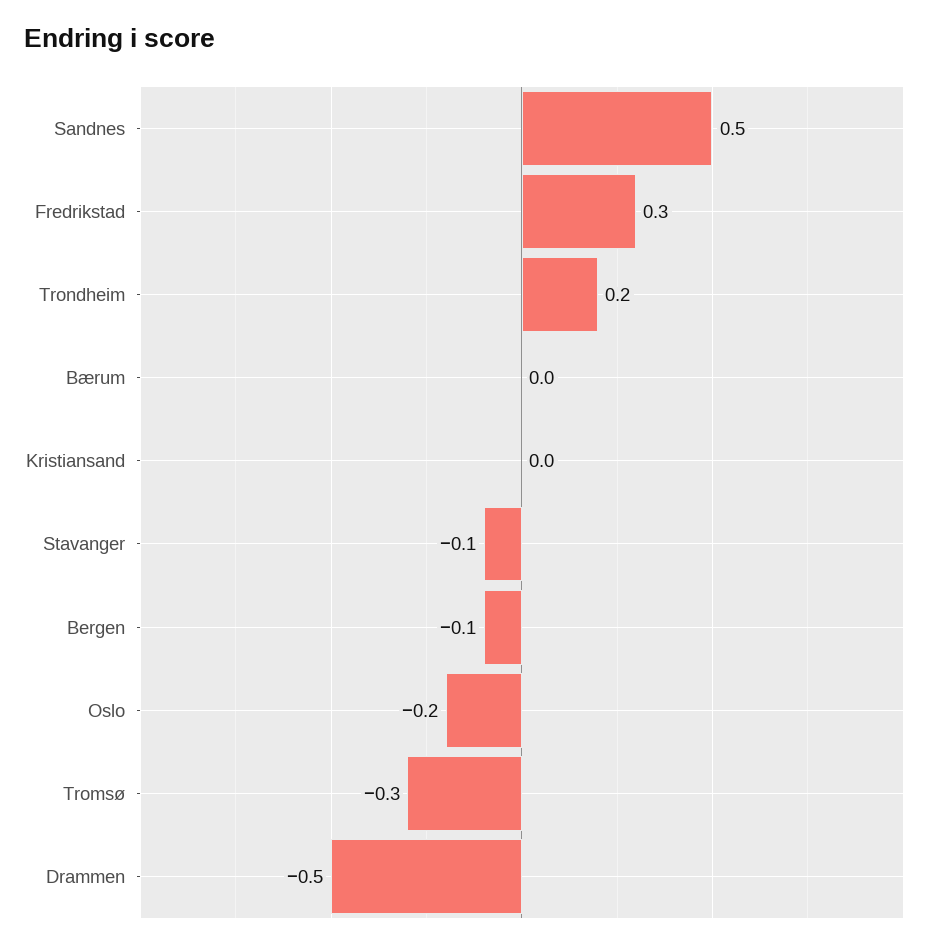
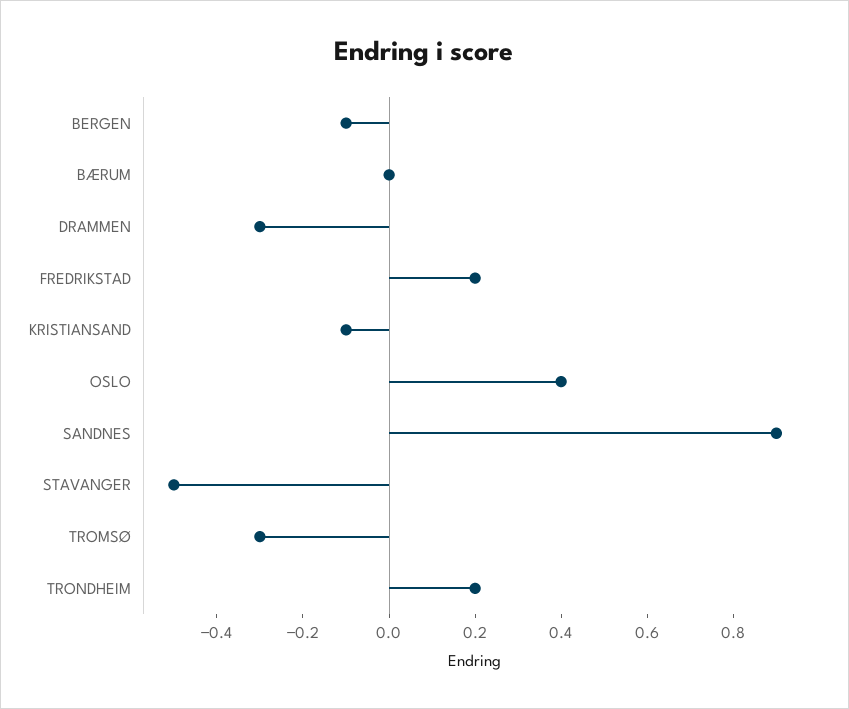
Sandnes: 0.5 -> 0.9
Fredrikstad: 0.3 -> 0.2
Kristiansand: 0 -> -0.1
Stavanger: -0.1 -> -0.5
Oslo: -0.2 -> 0.4
Drammen: -0.5 -> -0.3

